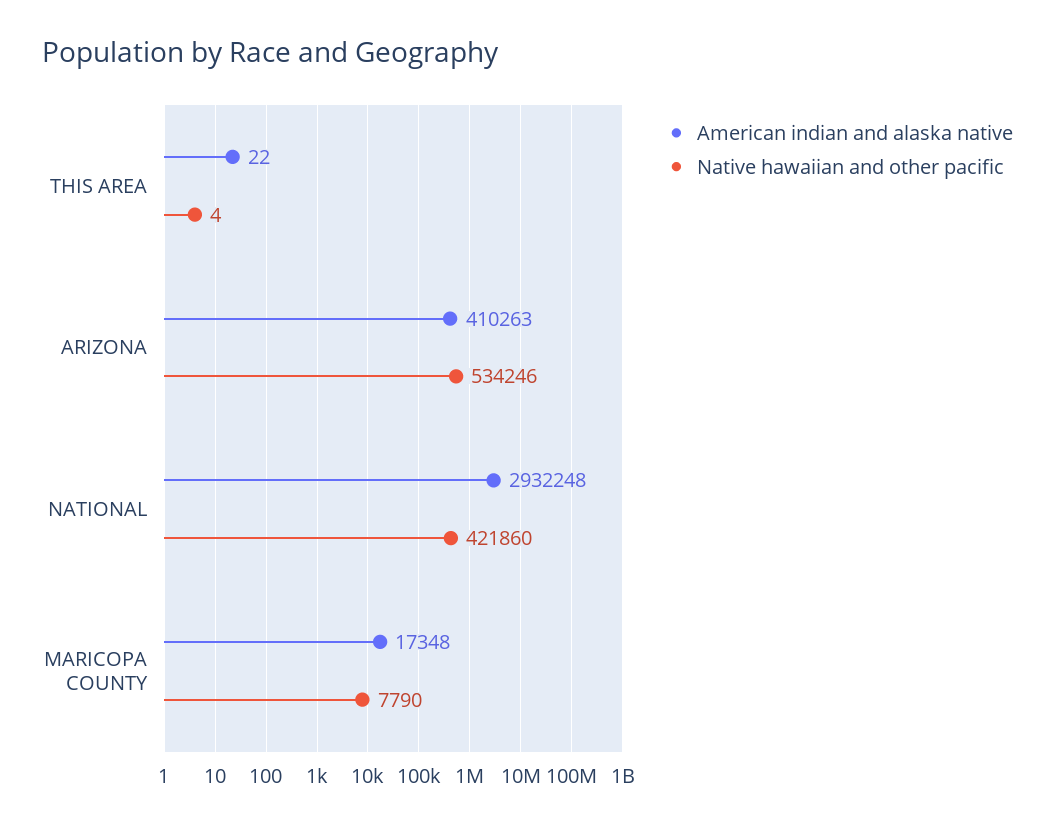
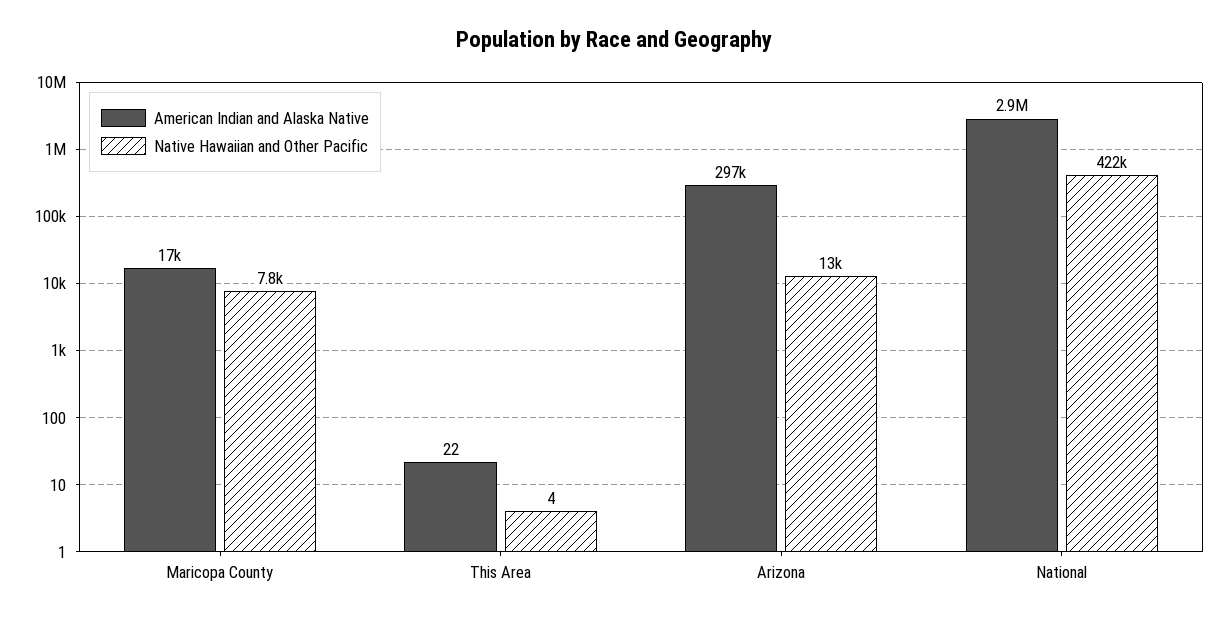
American indian and alaska native, ARIZONA: 410263 -> 297000
Native hawaiian and other pacific, ARIZONA: 534246 -> 13000

